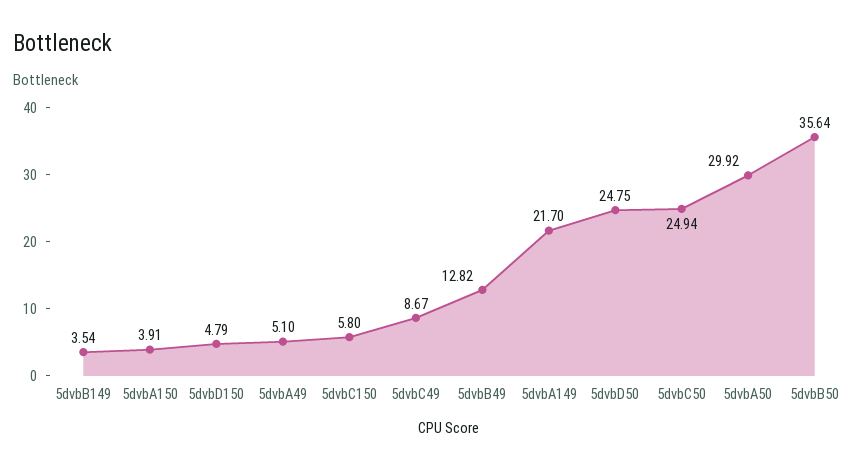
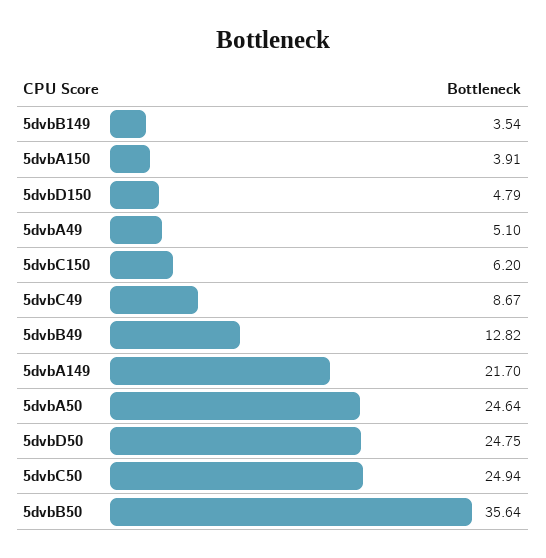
5dvbC150: 5.8 -> 6.2
5dvbA50: 29.92 -> 24.64

